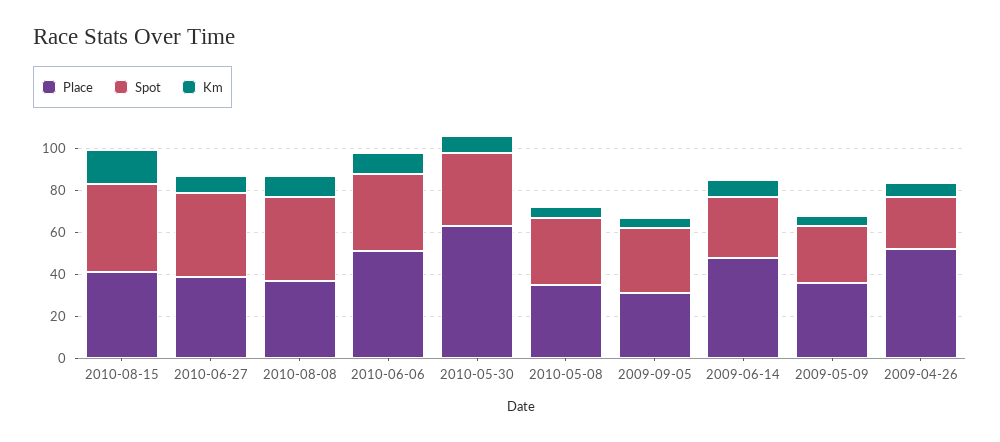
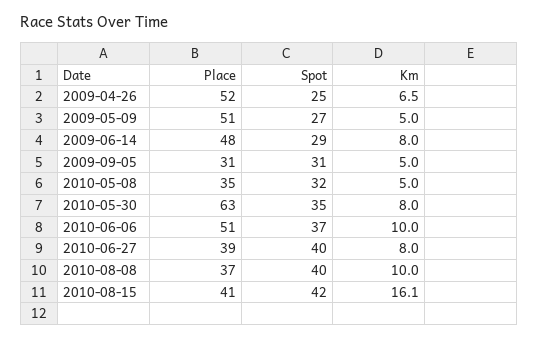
Place, 2009-05-09: 35 -> 51

